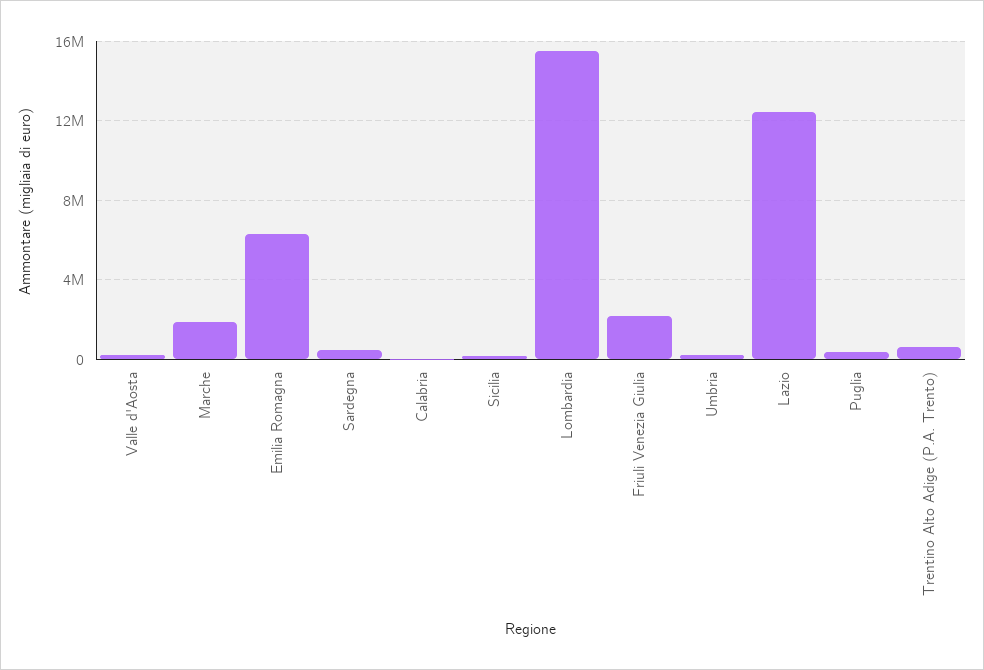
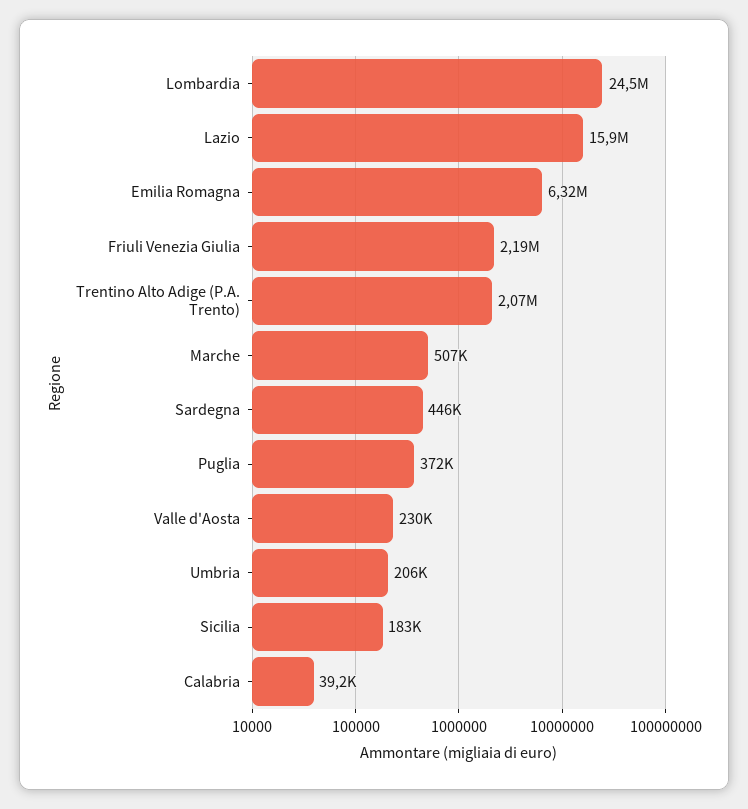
Marche: 2000000 -> 507000
Lombardia: 15500000 -> 24500000
Lazio: 12500000 -> 15900000
Trentino Alto Adige (P.A. Trento): 500000 -> 2070000

